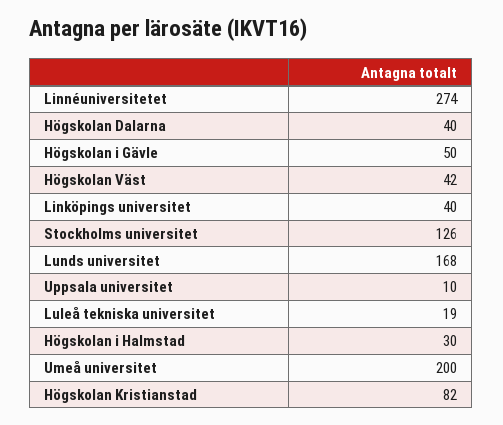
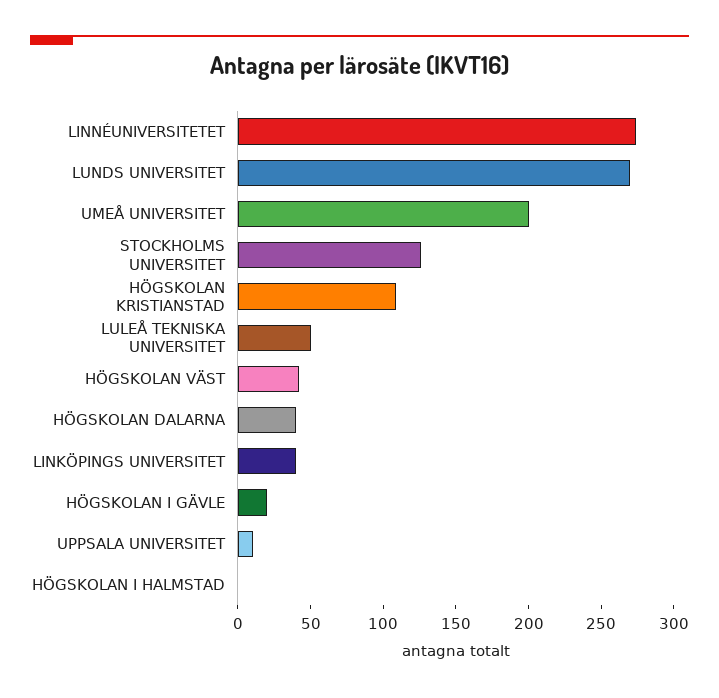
Högskolan i Gävle: 50 -> 20
Lunds universitet: 168 -> 270
Luleå tekniska universitet: 19 -> 50
Högskolan i Halmstad: 30 -> 0
Högskolan Kristianstad: 82 -> 110

